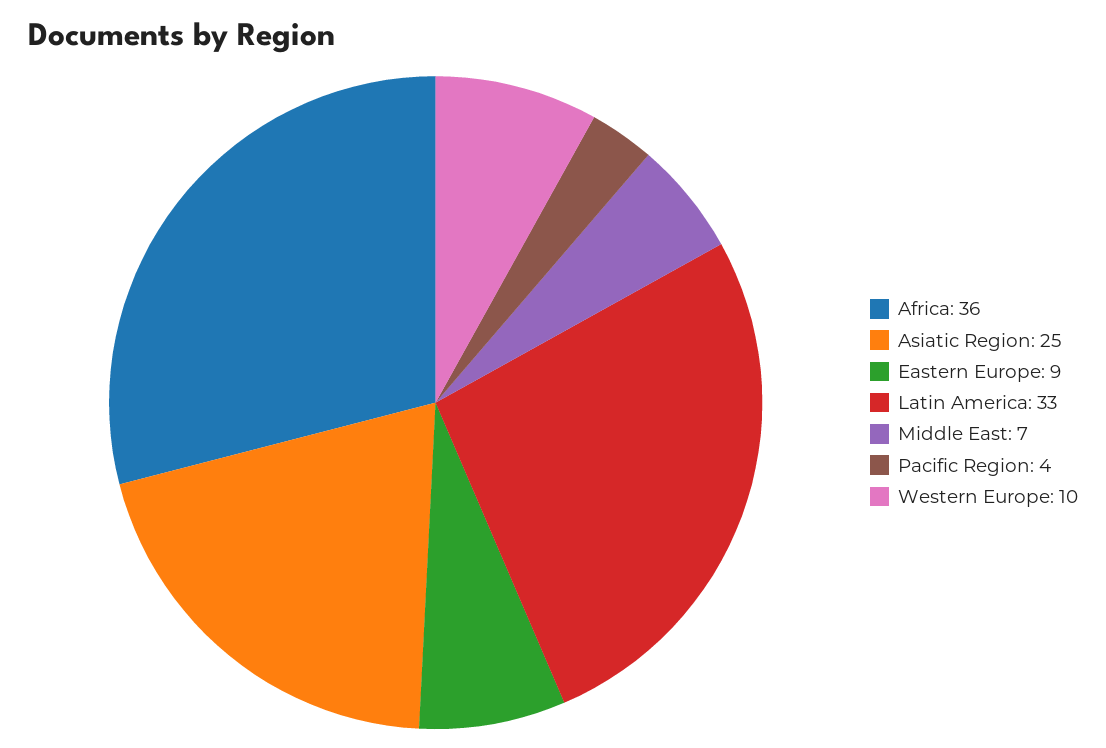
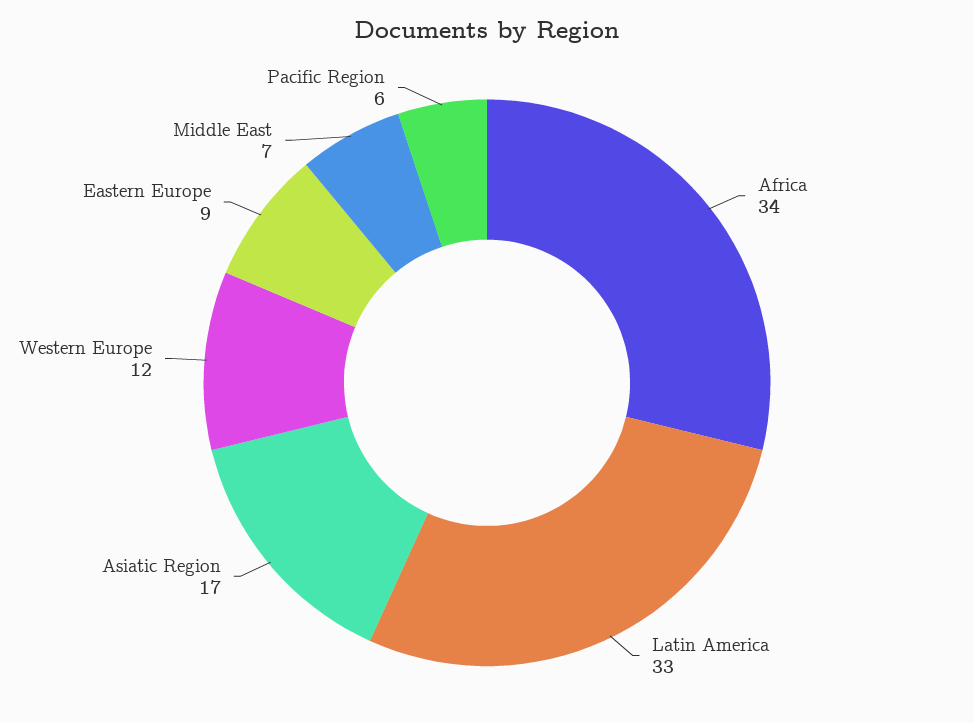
Africa: 36 -> 34
Asiatic Region: 25 -> 17
Pacific Region: 4 -> 6
Western Europe: 10 -> 12

